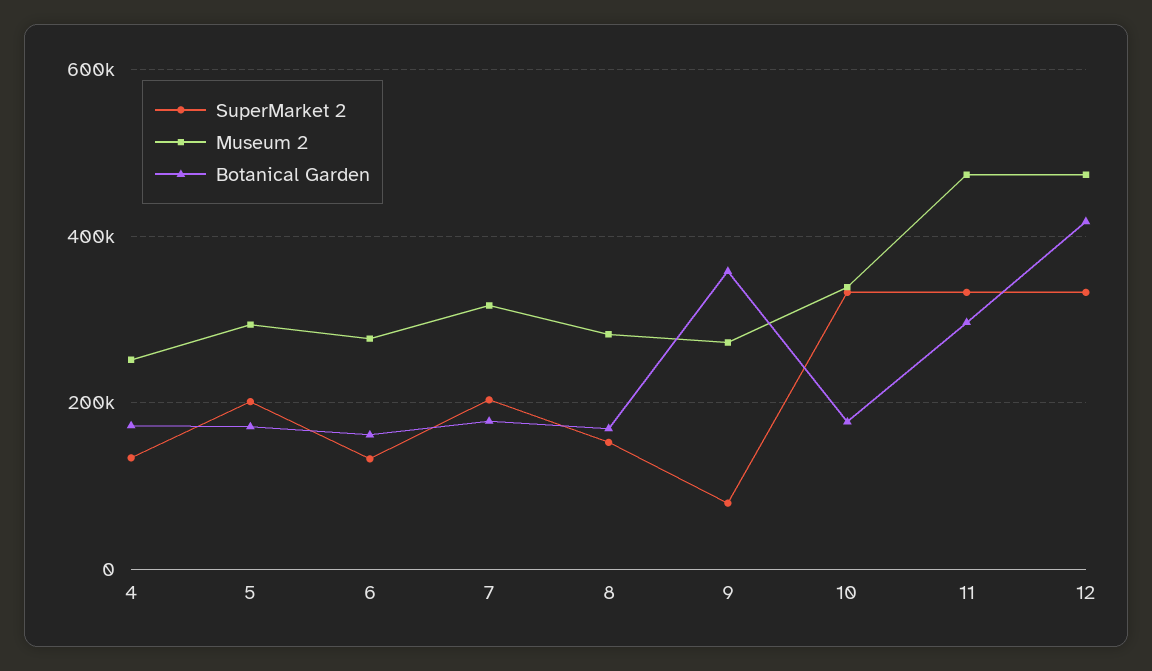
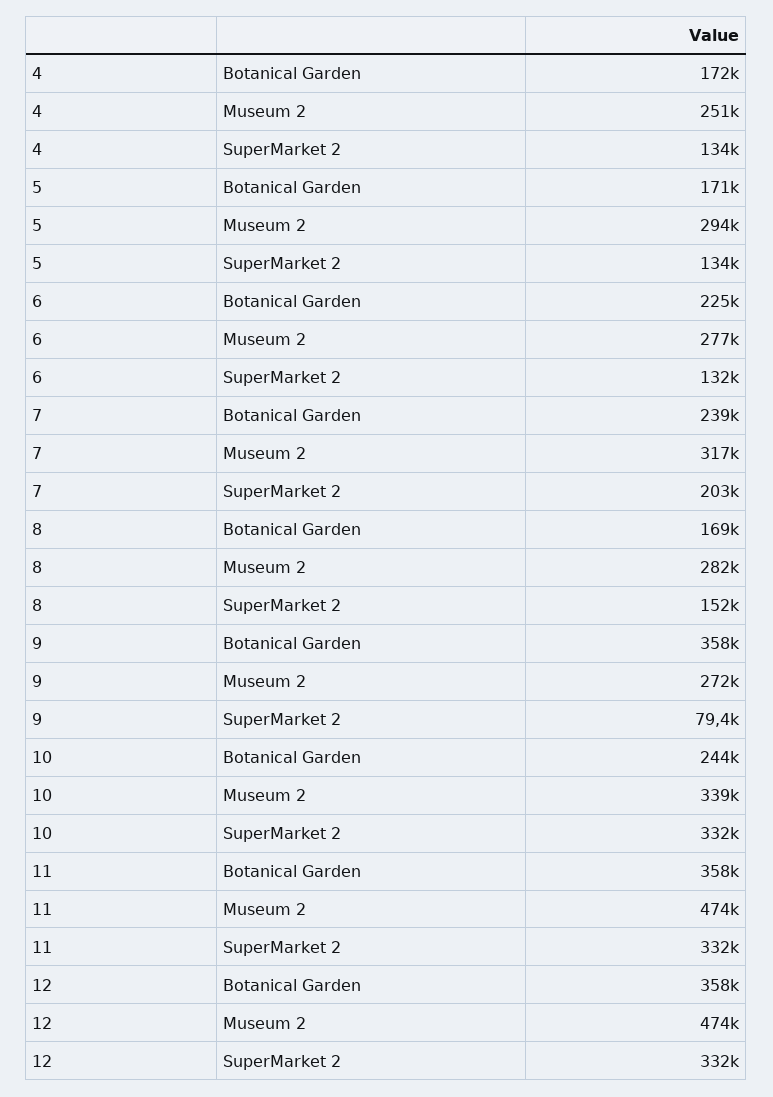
SuperMarket 2, 5: 200000 -> 134000
Botanical Garden, 6: 160000 -> 225000
Botanical Garden, 7: 180000 -> 239000
Botanical Garden, 10: 180000 -> 244000
Botanical Garden, 11: 300000 -> 358000
Botanical Garden, 12: 420000 -> 358000

